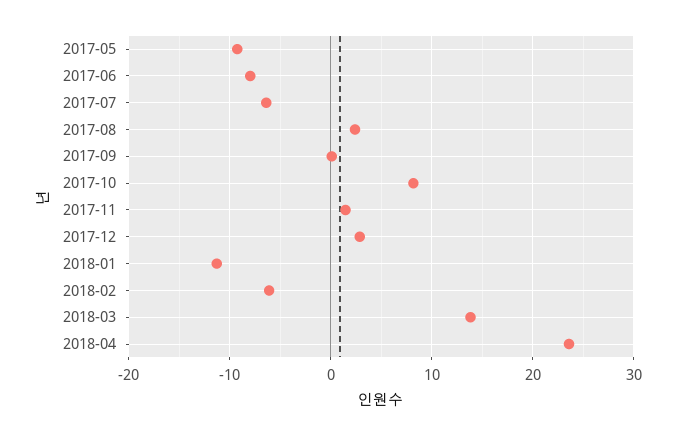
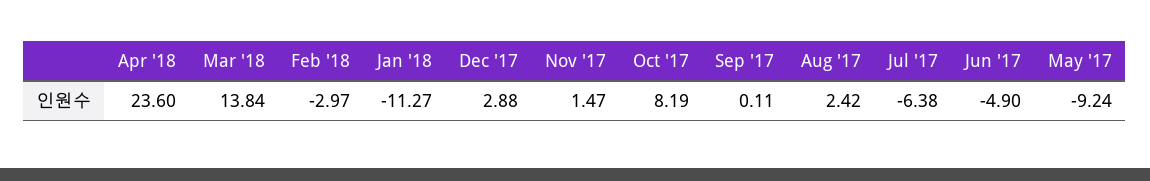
2017-06: -8 -> -4.9
2018-02: -6 -> -2.97

